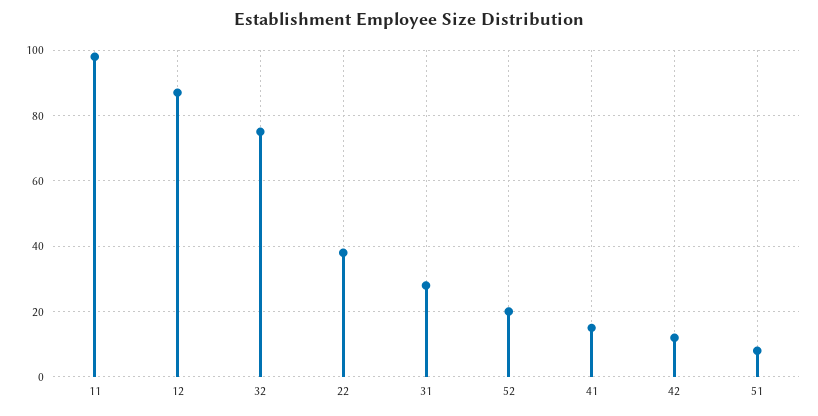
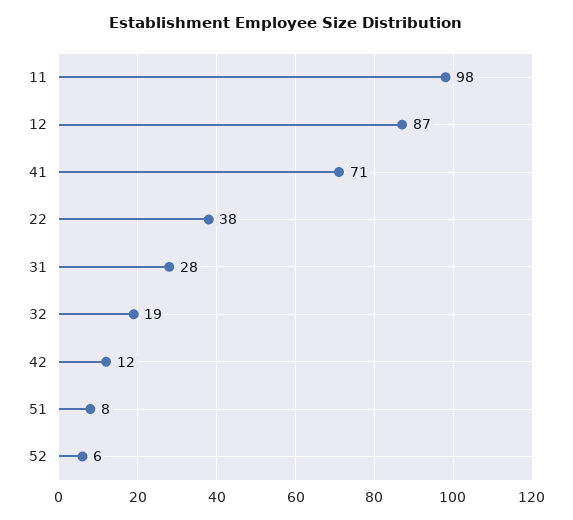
32: 75 -> 19
52: 20 -> 6
41: 15 -> 71

